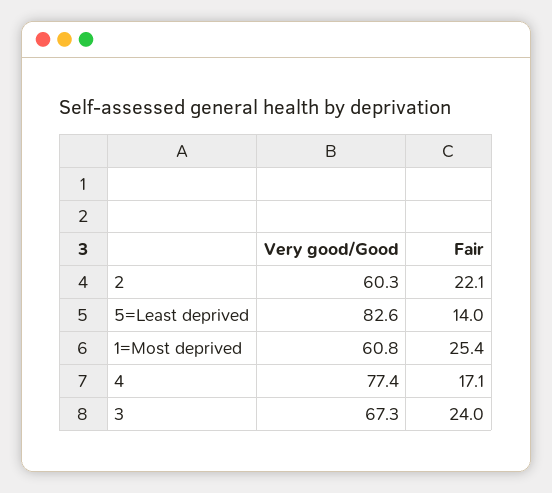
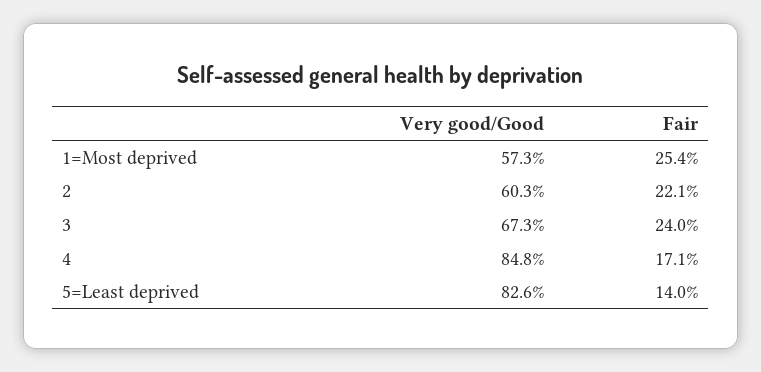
Very good/Good, 1=Most deprived: 60.8 -> 57.3
Very good/Good, 4: 77.4 -> 84.8

